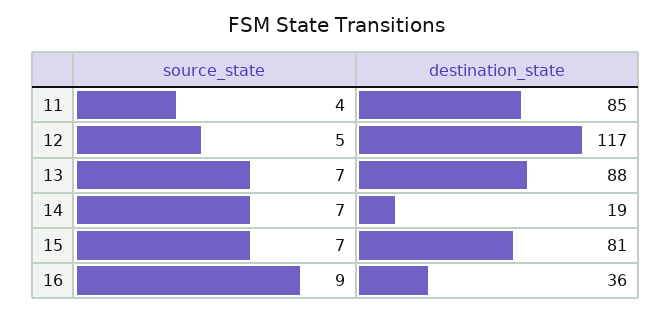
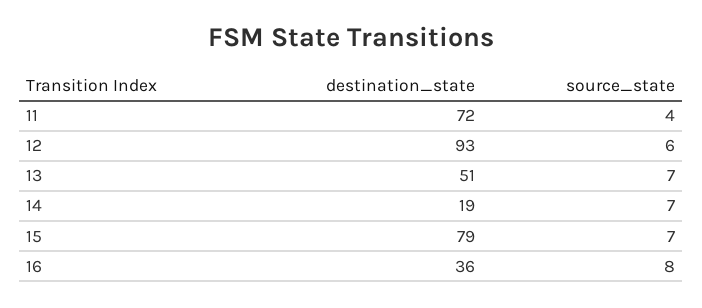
destination_state, 11: 85 -> 72
source_state, 12: 5 -> 6
destination_state, 12: 117 -> 93
destination_state, 13: 88 -> 51
destination_state, 15: 81 -> 79
source_state, 16: 9 -> 8

